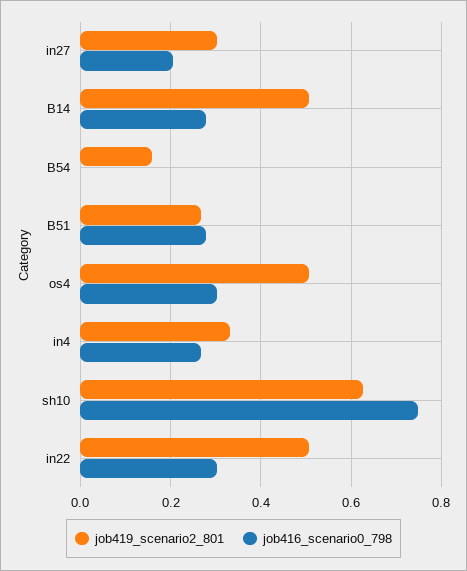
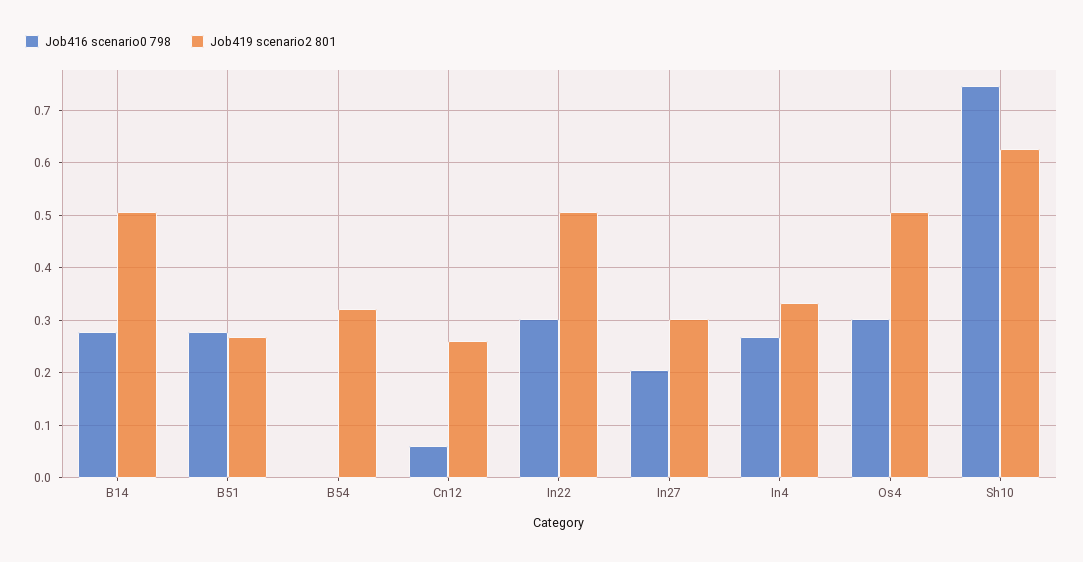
job419_scenario2_801, B54: 0.16 -> 0.32
job416_scenario0_798, Cn12: none -> 0.06
job419_scenario2_801, Cn12: none -> 0.26

